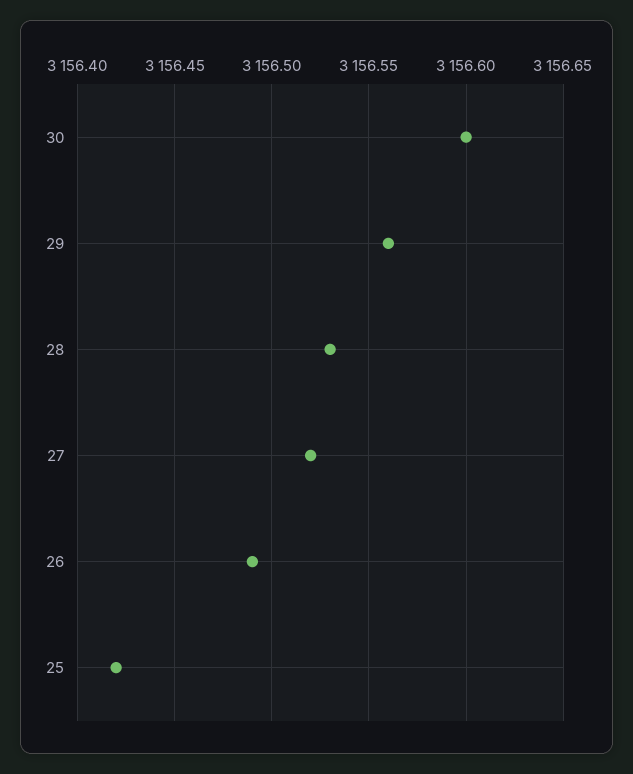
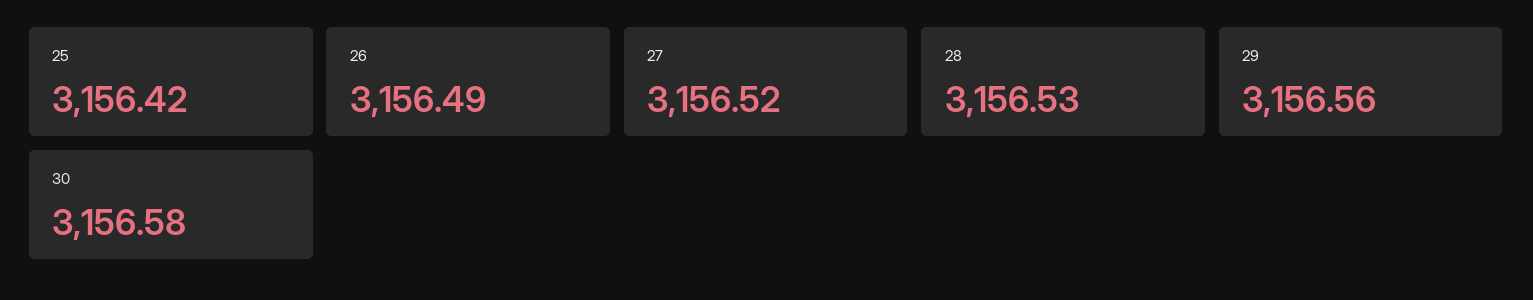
30: 3156.6 -> 3156.58

